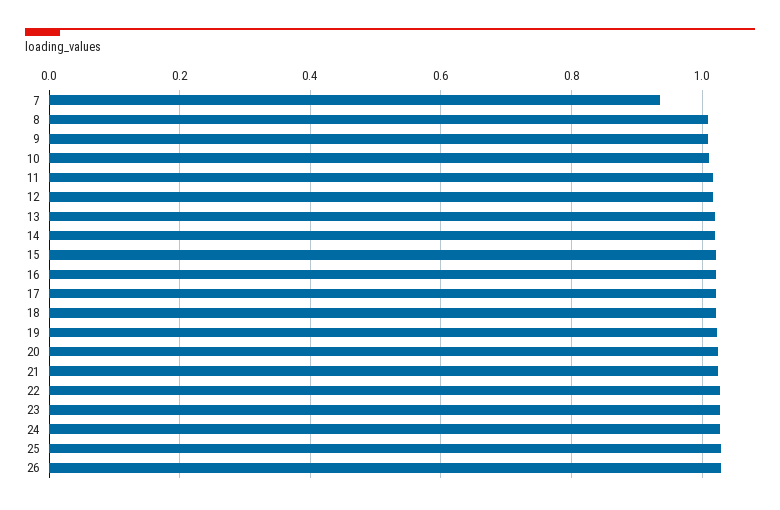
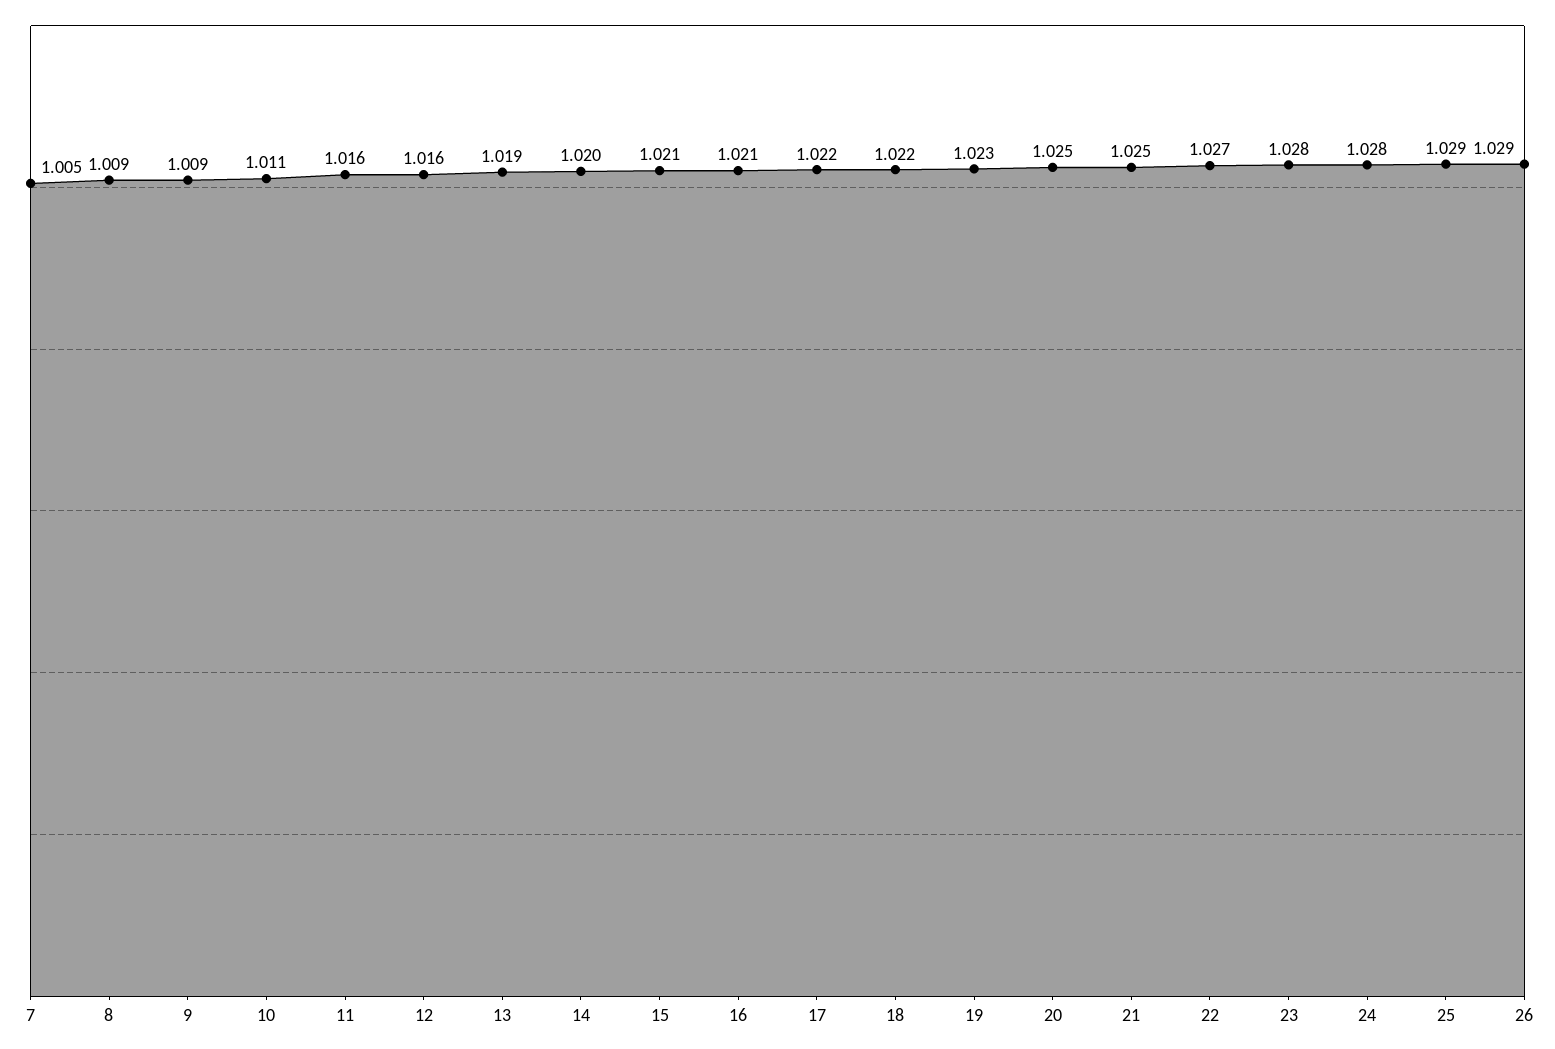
7: 0.94 -> 1.005

